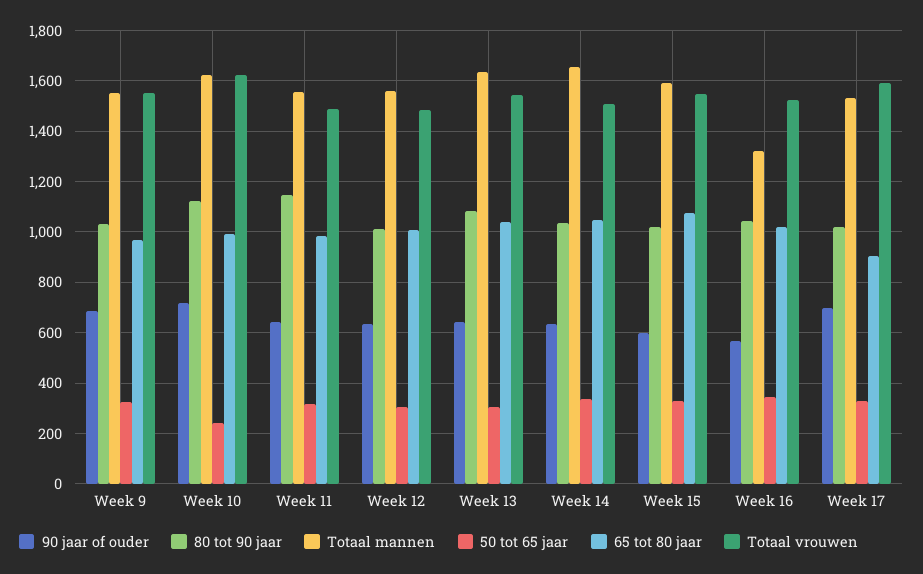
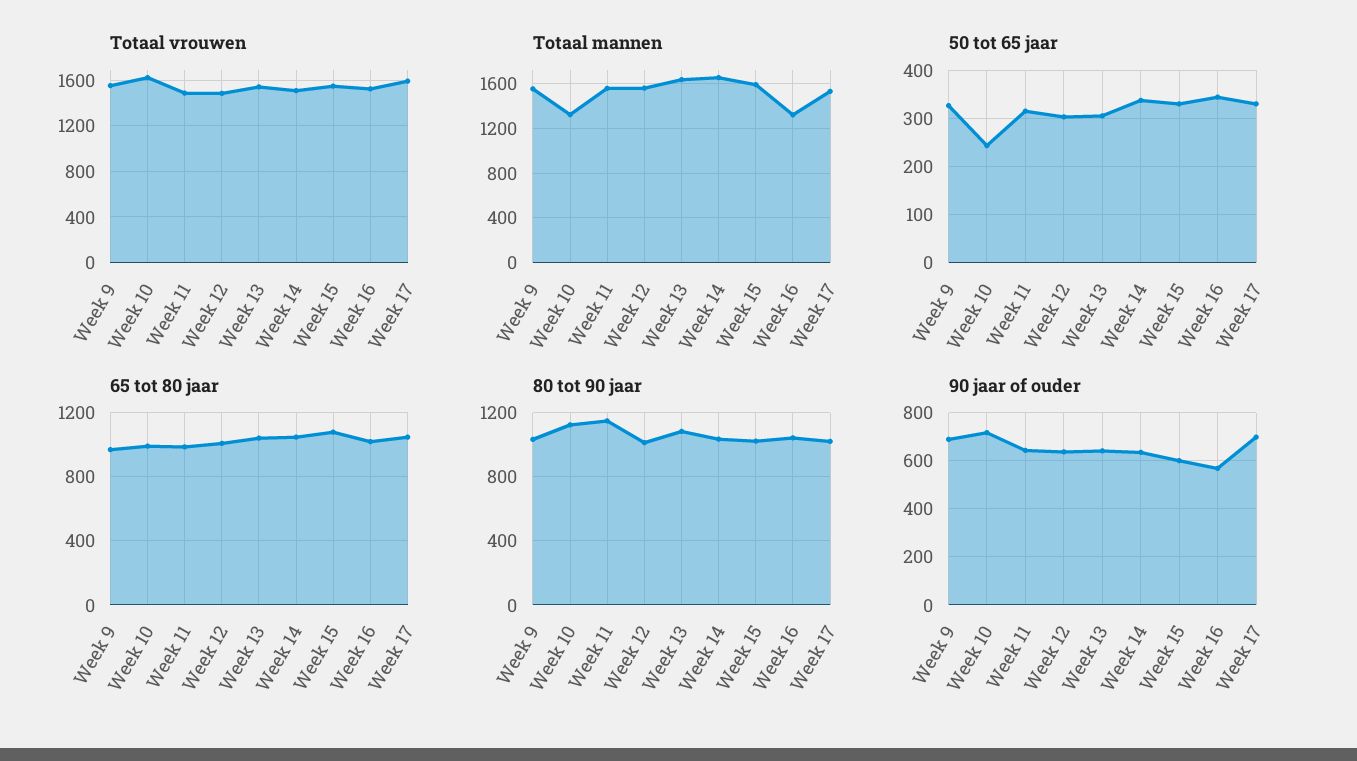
Totaal mannen, Week 10: 1625 -> 1300
65 tot 80 jaar, Week 17: 900 -> 1050

